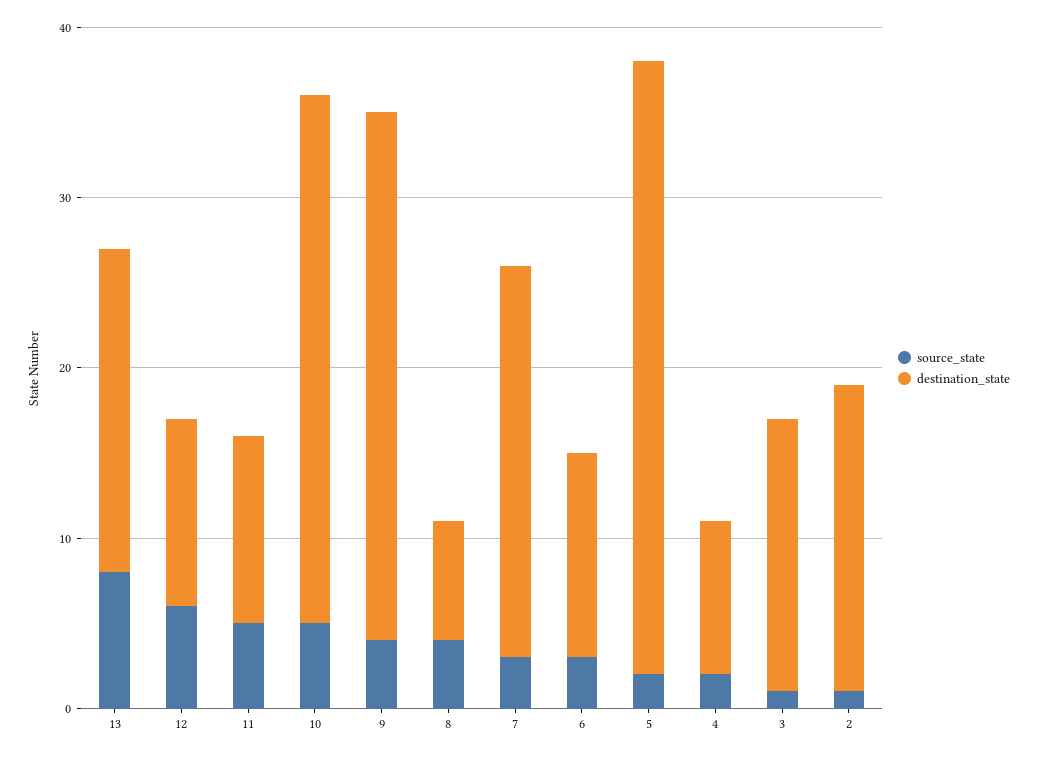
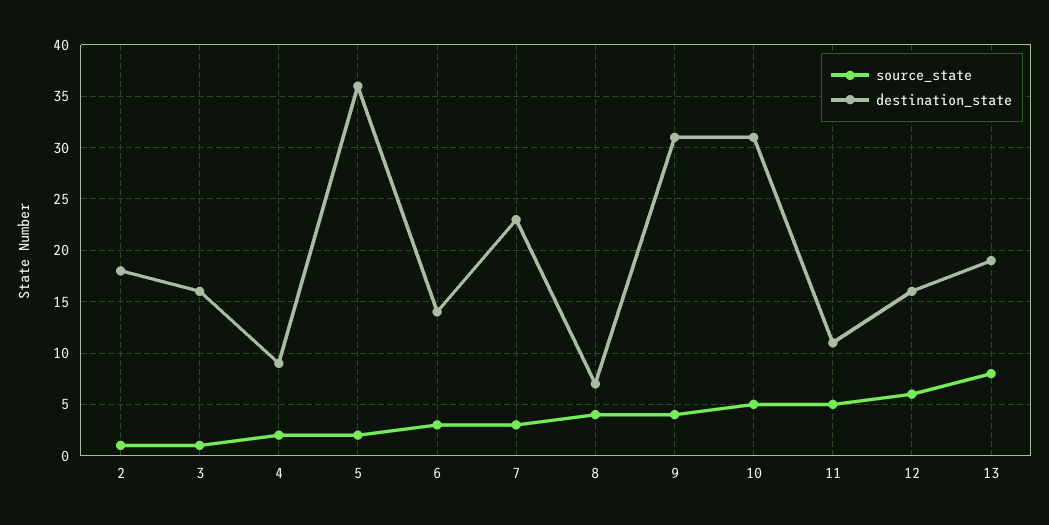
destination_state, 12: 11 -> 16
destination_state, 6: 12 -> 14

